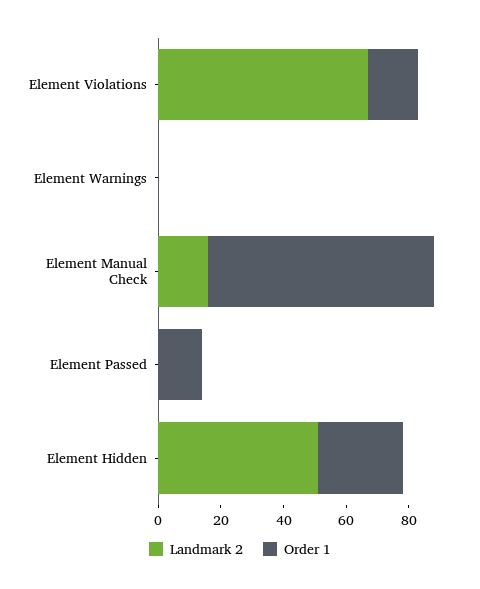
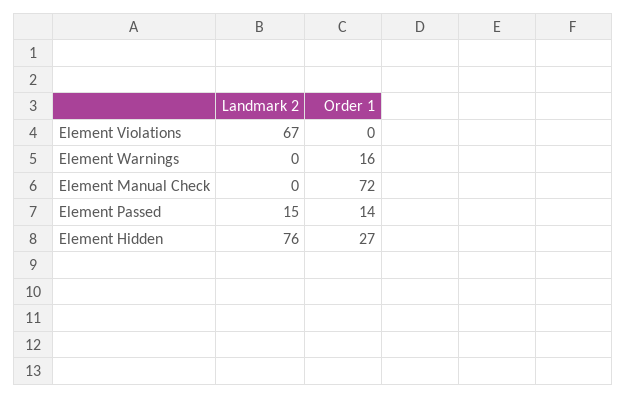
Order 1, Element Violations: 15 -> 0
Order 1, Element Warnings: 0 -> 16
Landmark 2, Element Manual Check: 15 -> 0
Landmark 2, Element Passed: 0 -> 15
Landmark 2, Element Hidden: 50 -> 76

